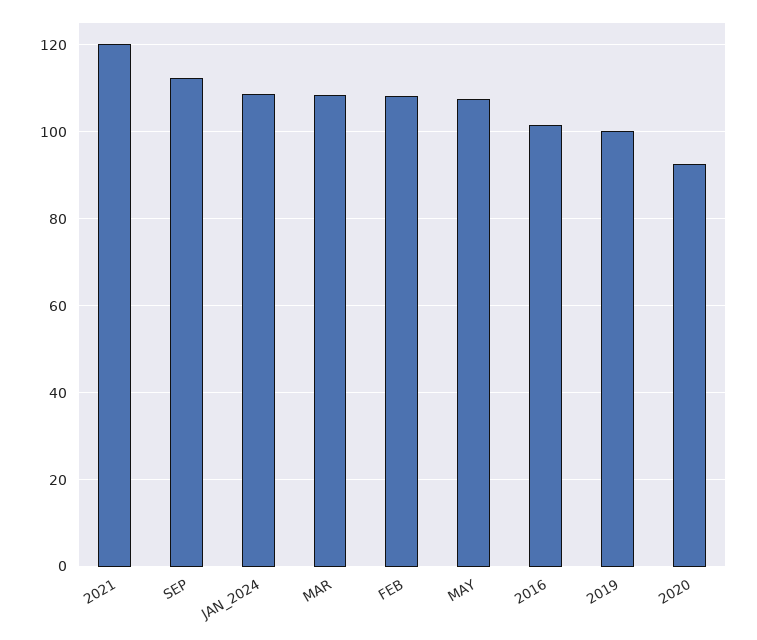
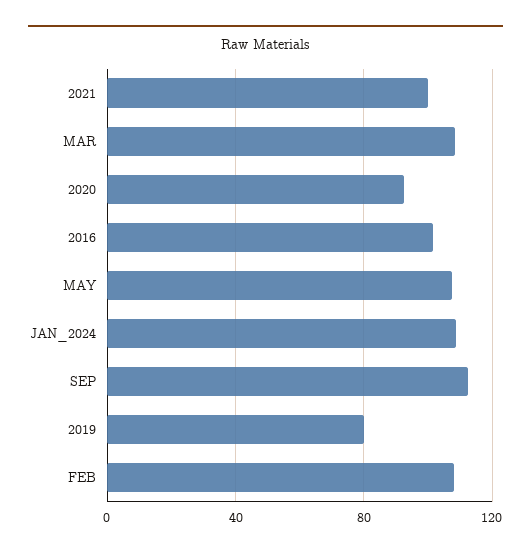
2021: 120 -> 100
2019: 100 -> 80

